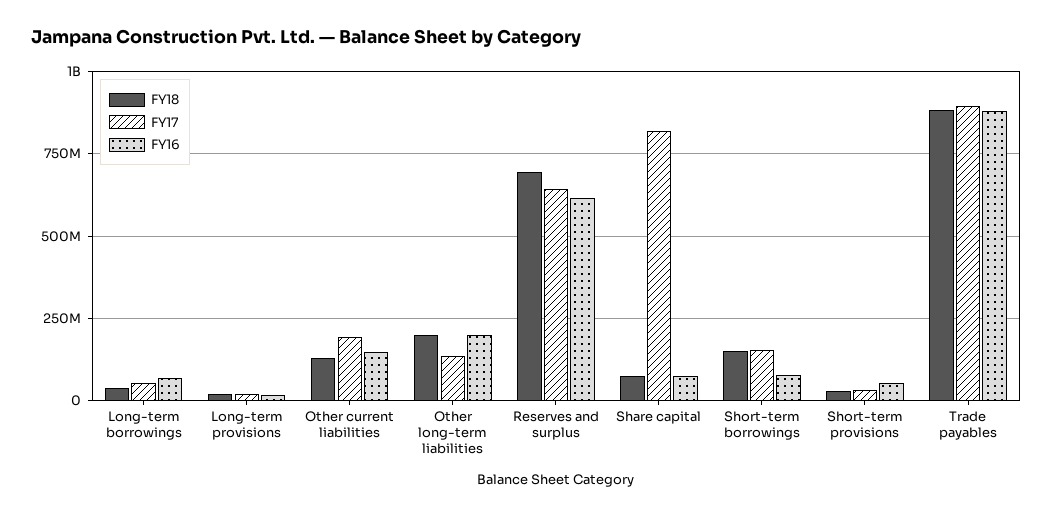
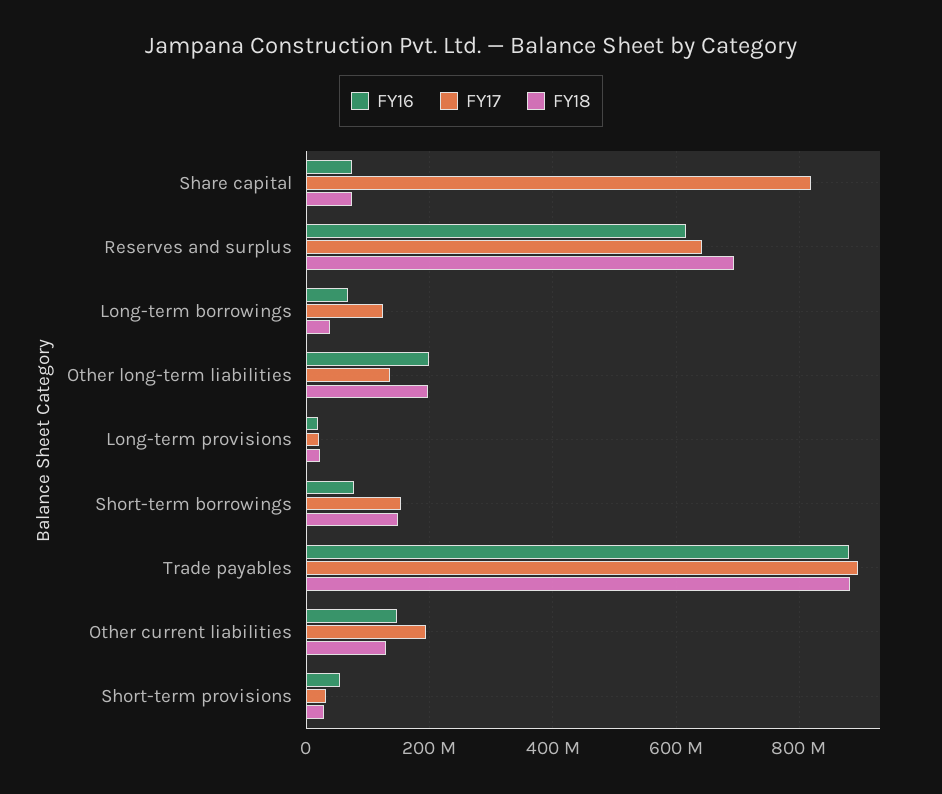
FY17, Long-term borrowings: 50000000 -> 120000000

